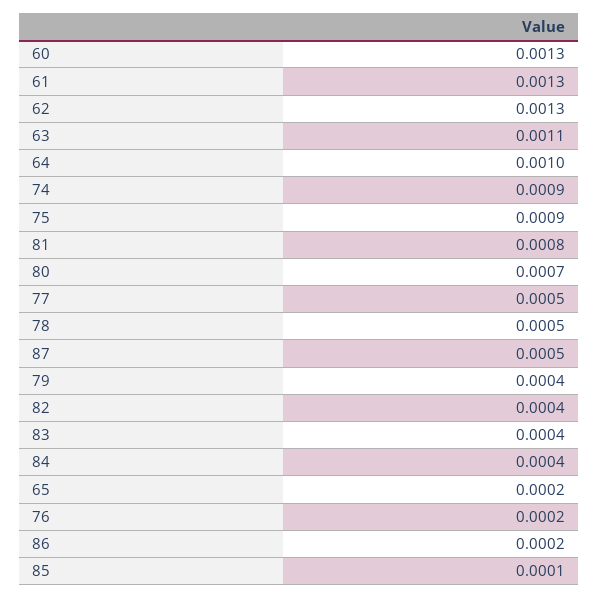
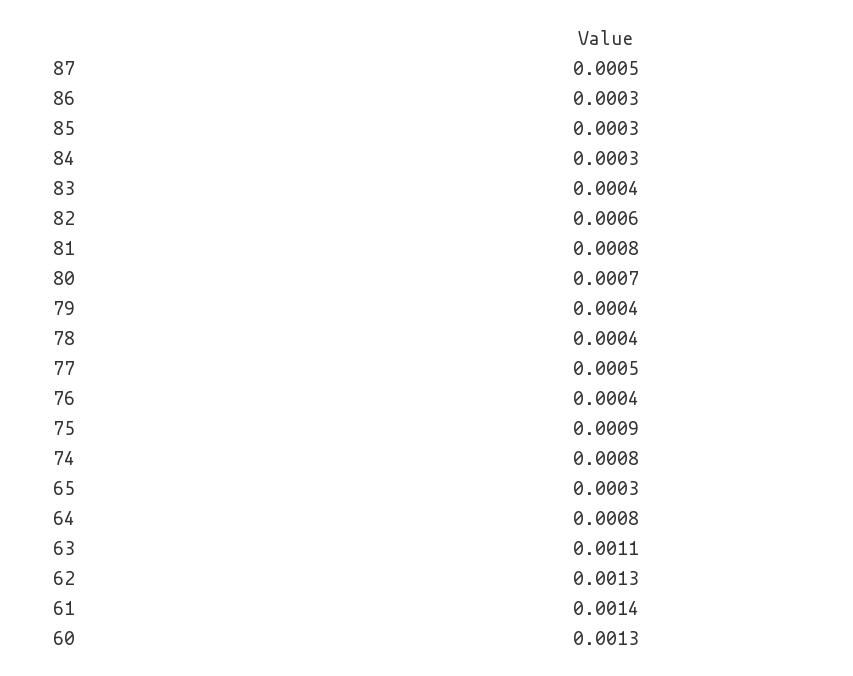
61: 0.0013 -> 0.0014
64: 0.001 -> 0.0008
74: 0.0009 -> 0.0008
78: 0.0005 -> 0.0004
82: 0.0004 -> 0.0006
84: 0.0004 -> 0.0003
65: 0.0002 -> 0.0003
76: 0.0002 -> 0.0004
86: 0.0002 -> 0.0003
85: 0.0001 -> 0.0003

